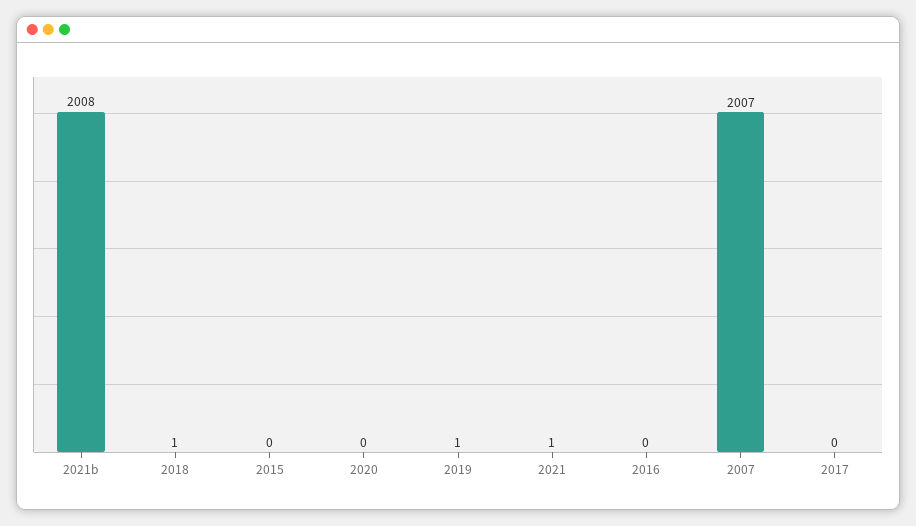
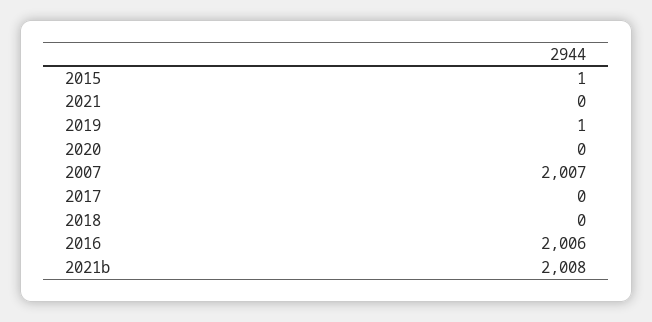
2018: 1 -> 0
2015: 0 -> 1
2021: 1 -> 0
2016: 0 -> 2006

